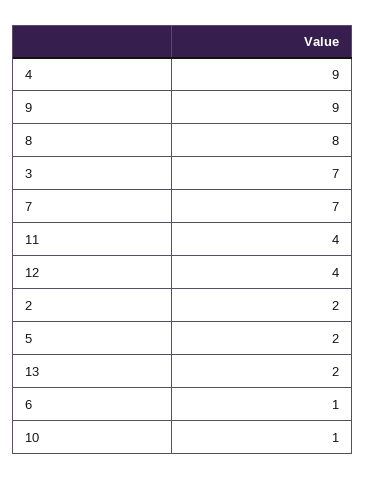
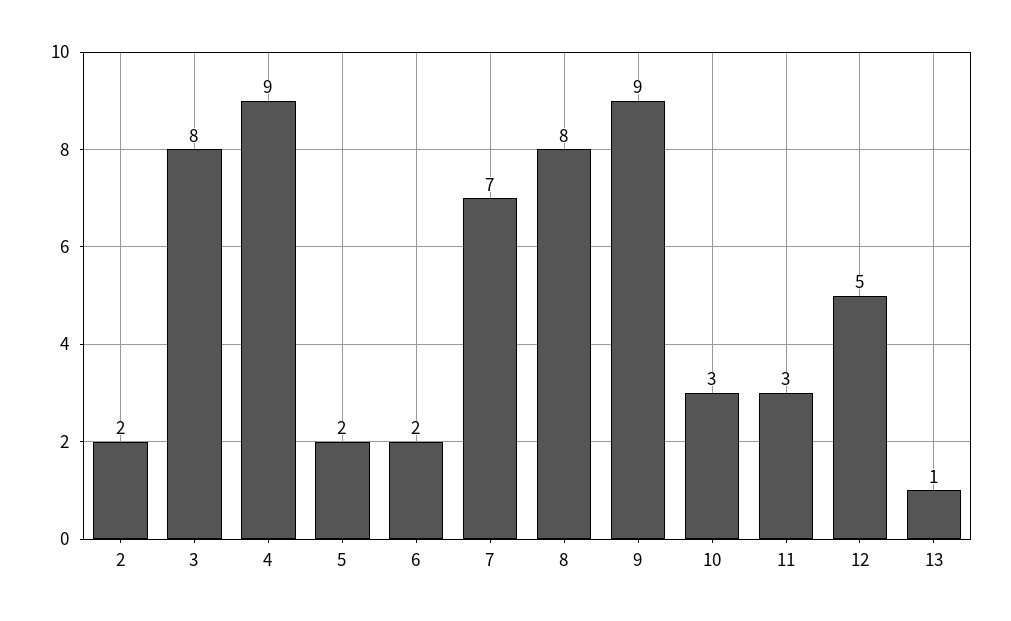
3: 7 -> 8
11: 4 -> 3
12: 4 -> 5
13: 2 -> 1
6: 1 -> 2
10: 1 -> 3

